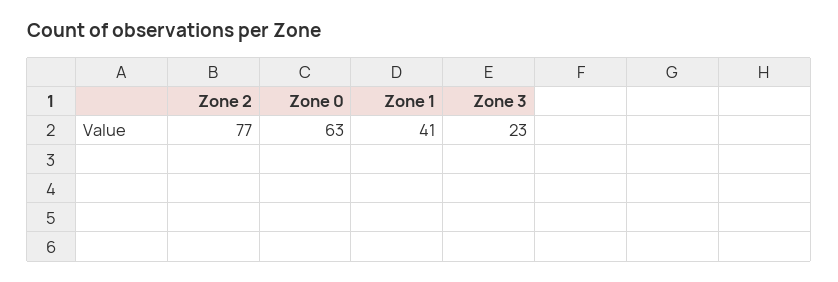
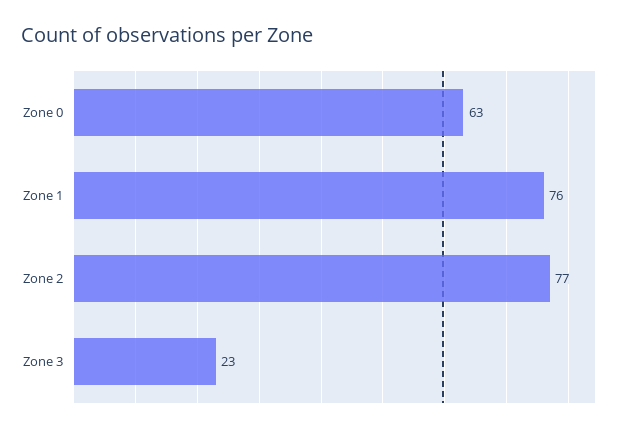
Zone 1: 41 -> 76

